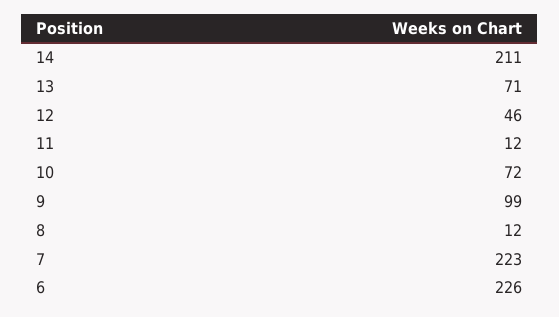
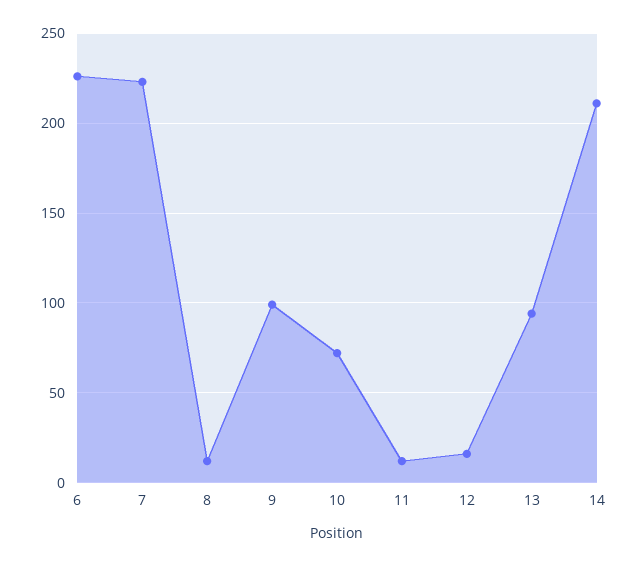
13: 71 -> 95
12: 46 -> 15

